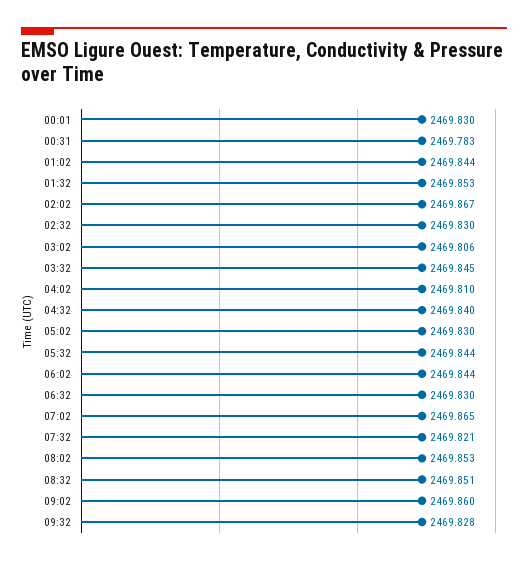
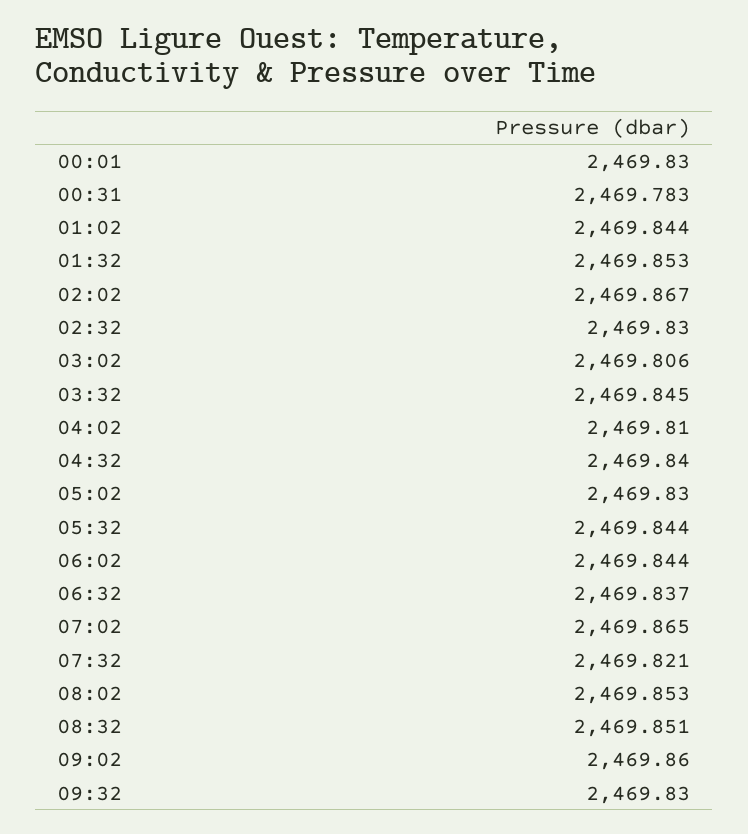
06:32: 2469.83 -> 2469.837
09:32: 2469.828 -> 2469.83

